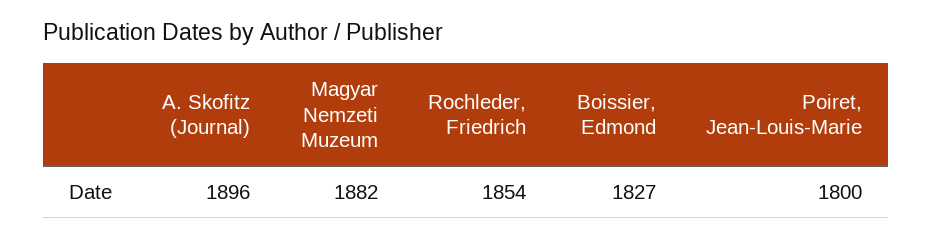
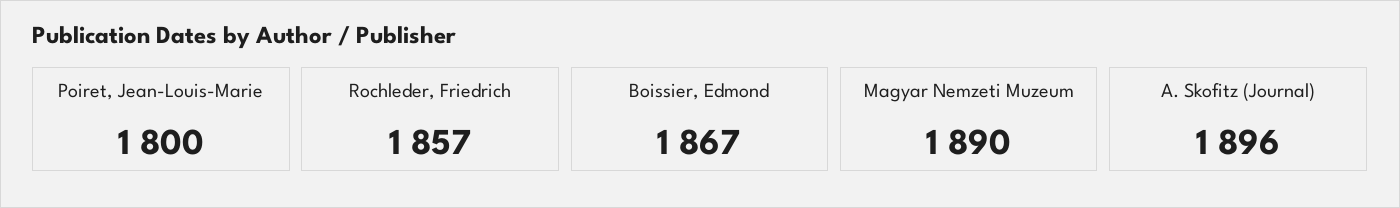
Magyar Nemzeti Muzeum: 1882 -> 1890
Rochleder, Friedrich: 1854 -> 1857
Boissier, Edmond: 1827 -> 1867

